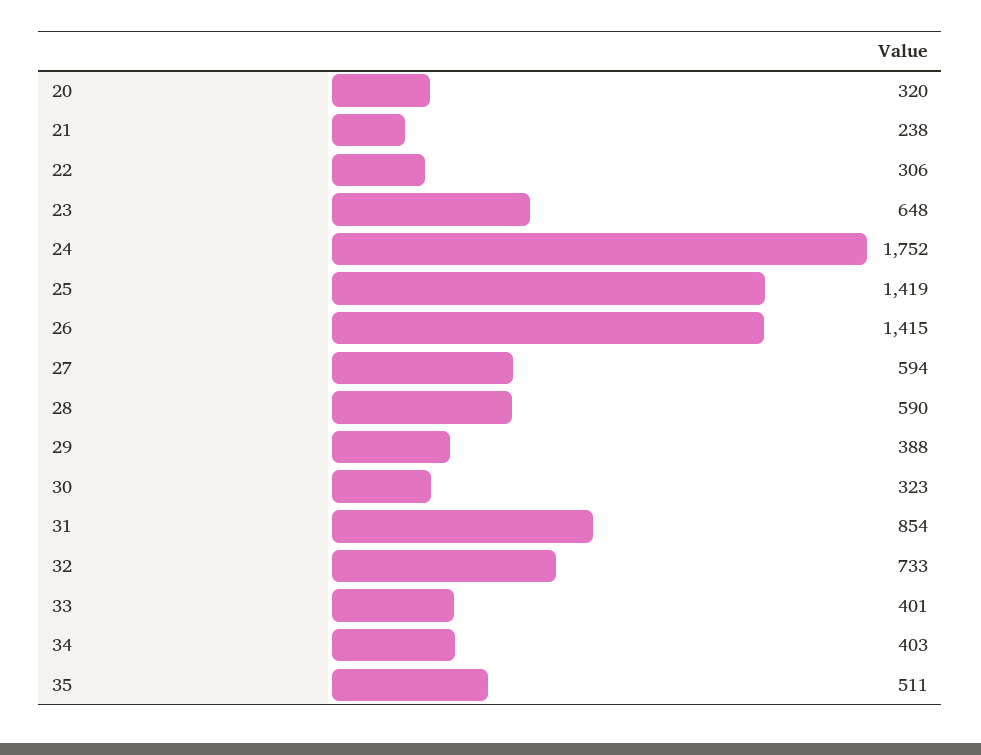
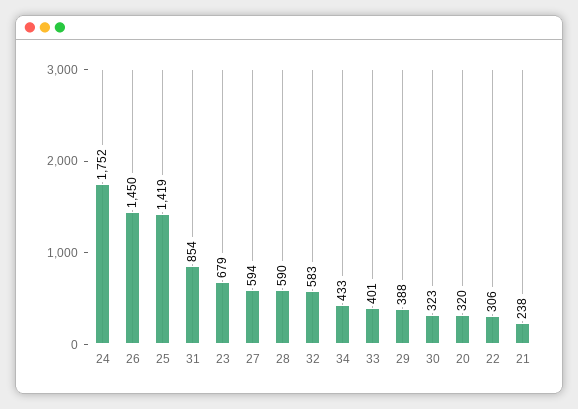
23: 648 -> 679
26: 1415 -> 1450
32: 733 -> 583
34: 403 -> 433
35: 511 -> none

